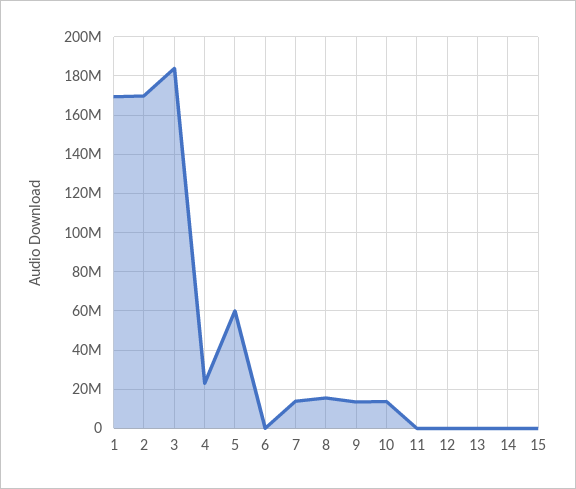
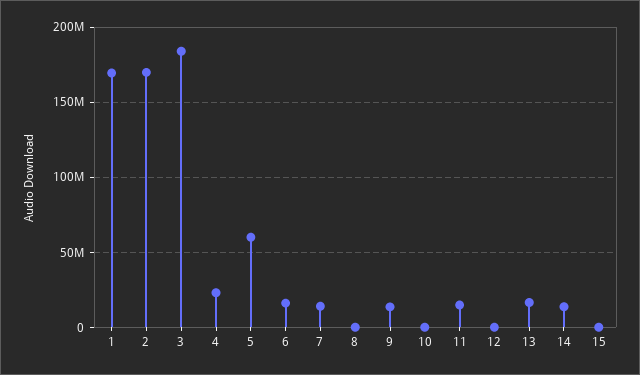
6: 0 -> 15000000
8: 15000000 -> 0
10: 15000000 -> 0
11: 0 -> 15000000
13: 0 -> 15000000
14: 0 -> 15000000

